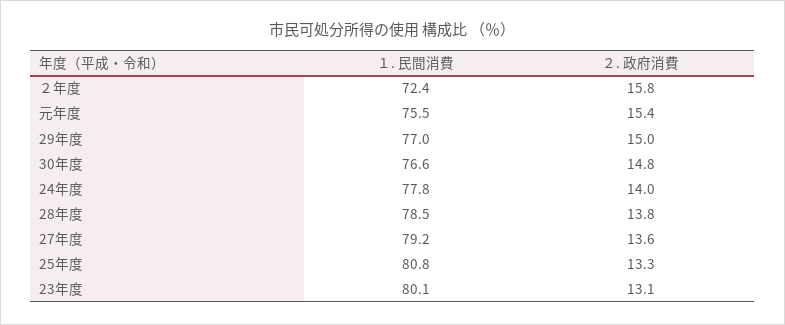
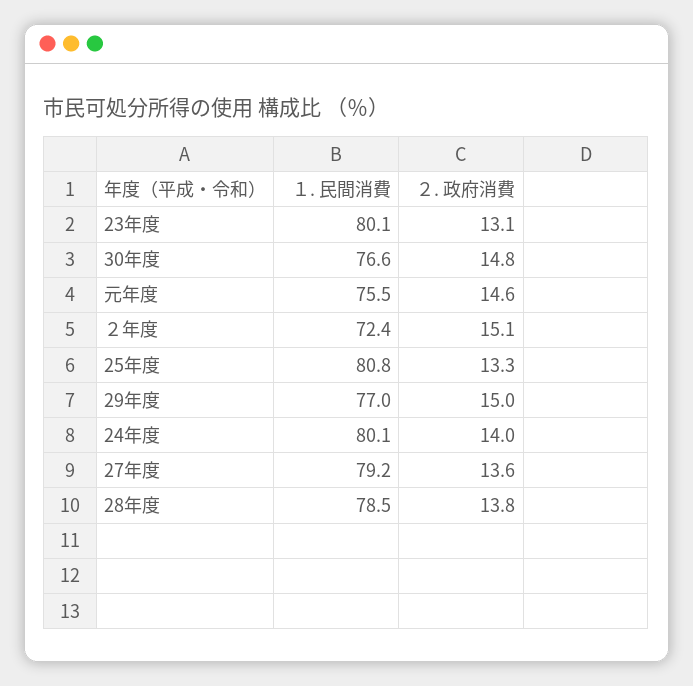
２. 政府消費, ２年度: 15.8 -> 15.1
２. 政府消費, 元年度: 15.4 -> 14.6
１. 民間消費, 24年度: 77.8 -> 80.1

